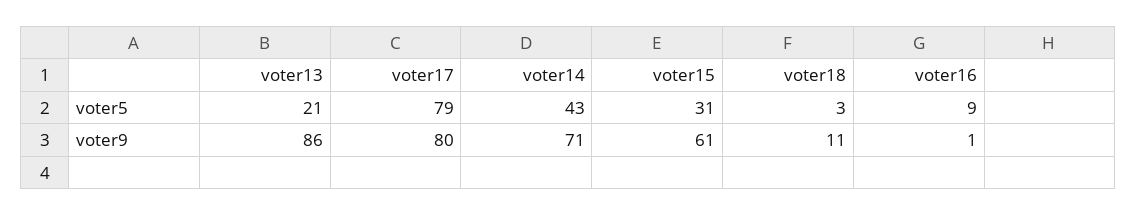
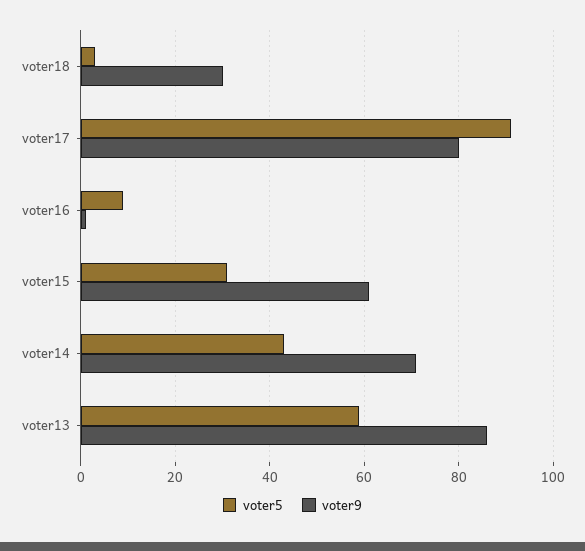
voter5, voter13: 21 -> 60
voter5, voter17: 79 -> 90
voter9, voter18: 11 -> 30

